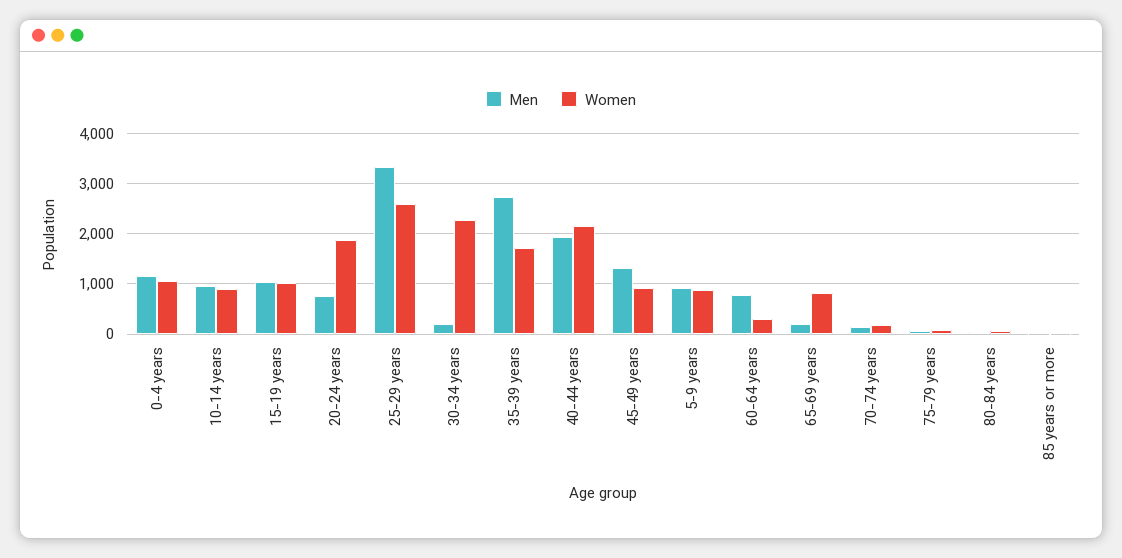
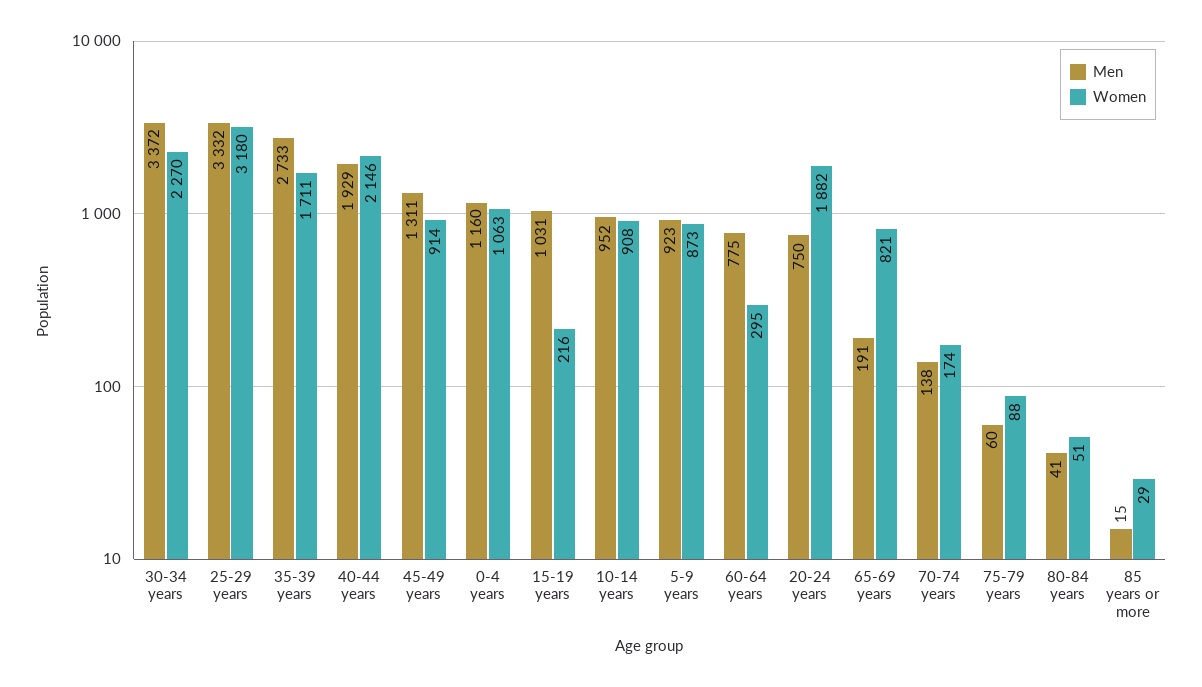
Women, 15-19 years: 1000 -> 216
Women, 25-29 years: 2600 -> 3180
Men, 30-34 years: 200 -> 3372

